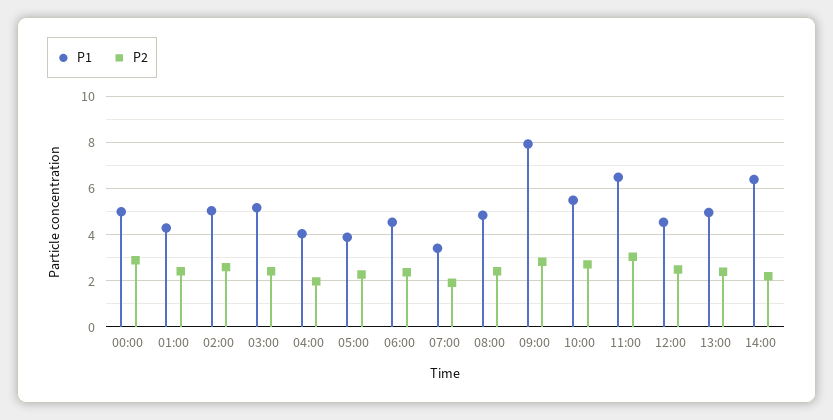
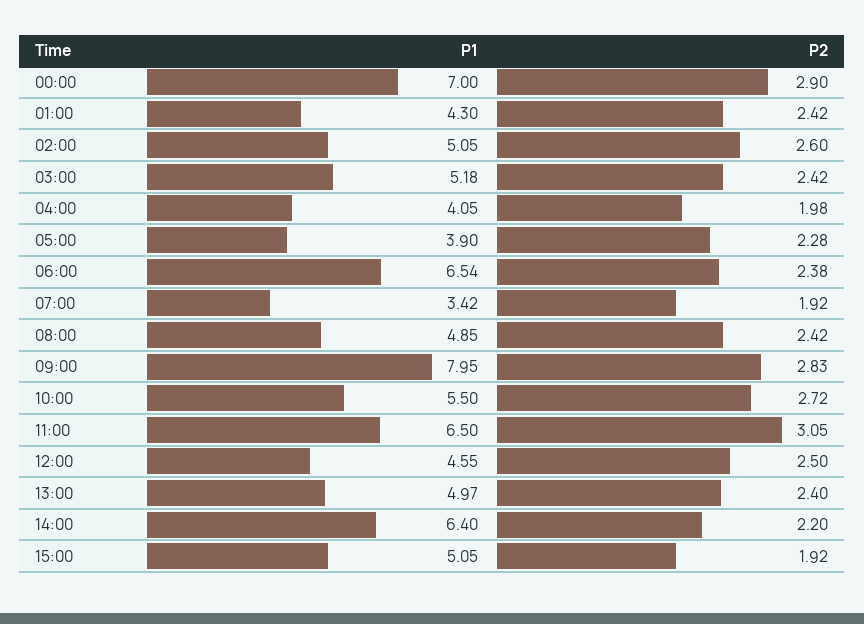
P1, 00:00: 5 -> 7
P1, 06:00: 4.5 -> 6.54
P1, 15:00: none -> 5.05
P2, 15:00: none -> 1.92

